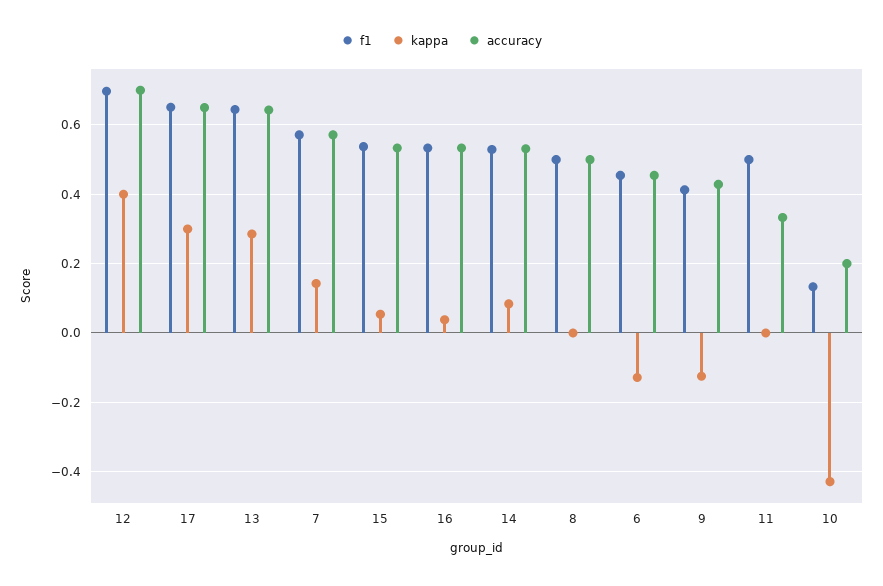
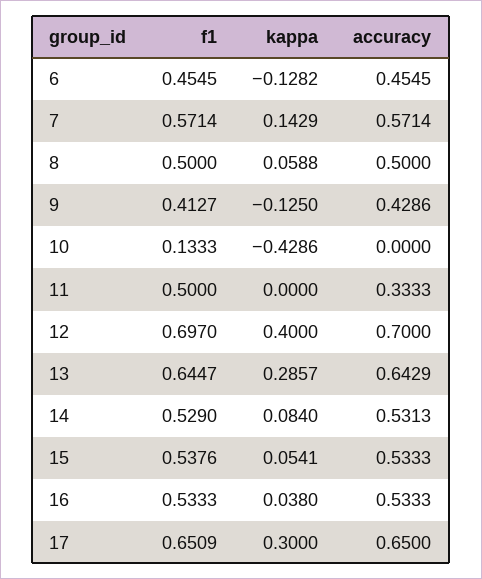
kappa, 8: 0 -> 0.0588
accuracy, 10: 0.2 -> 0

